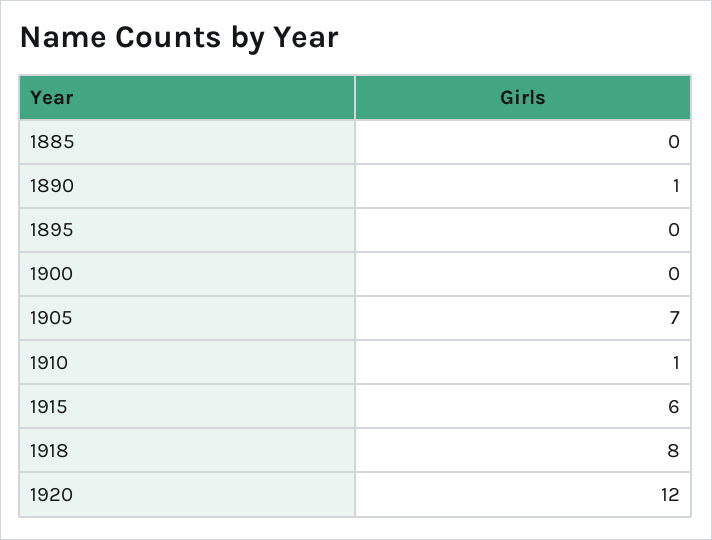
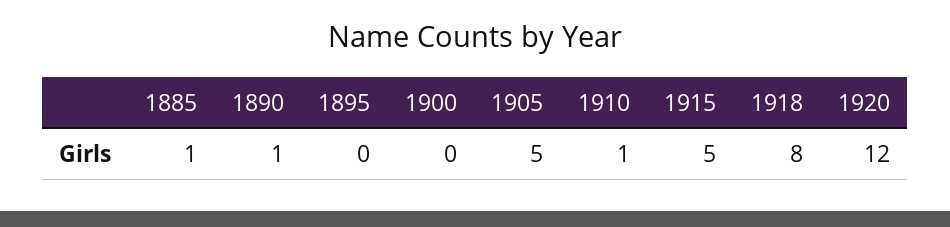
1885: 0 -> 1
1905: 7 -> 5
1915: 6 -> 5

